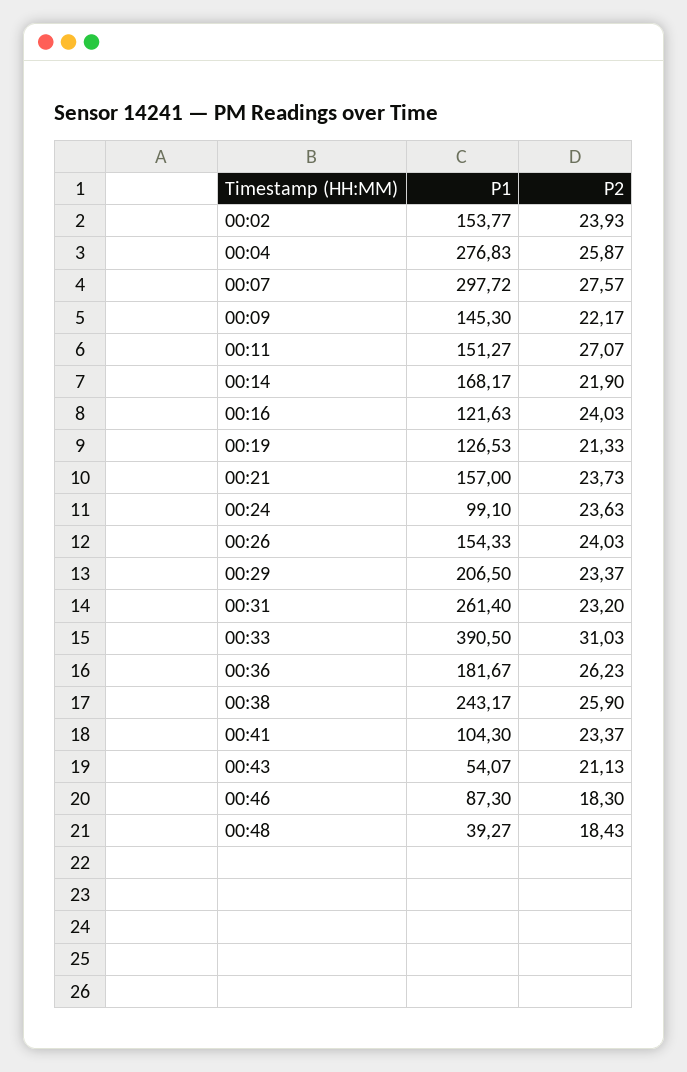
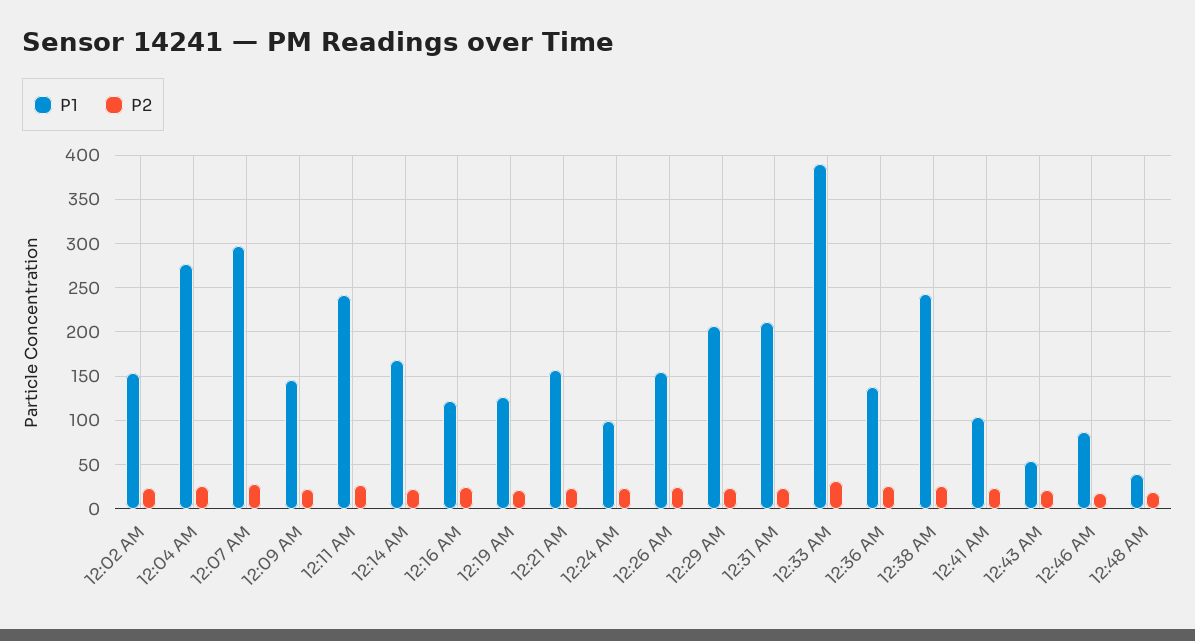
P1, 00:11: 151.27 -> 240
P1, 00:31: 261.4 -> 210
P1, 00:36: 181.67 -> 140

